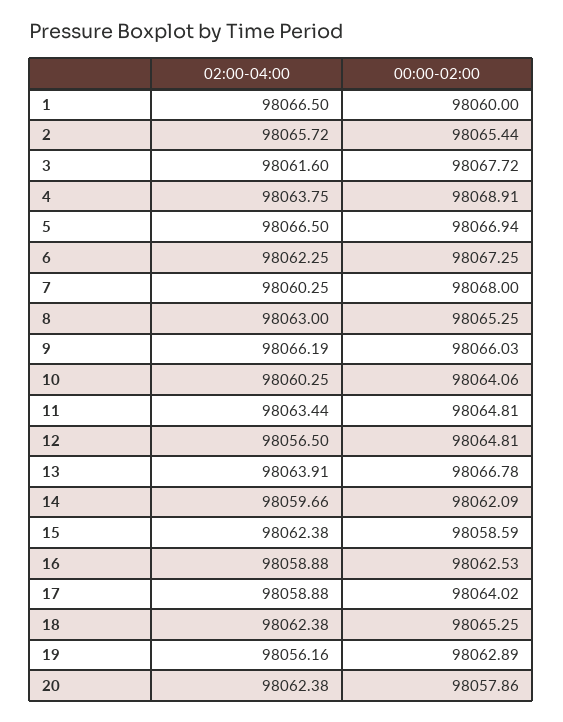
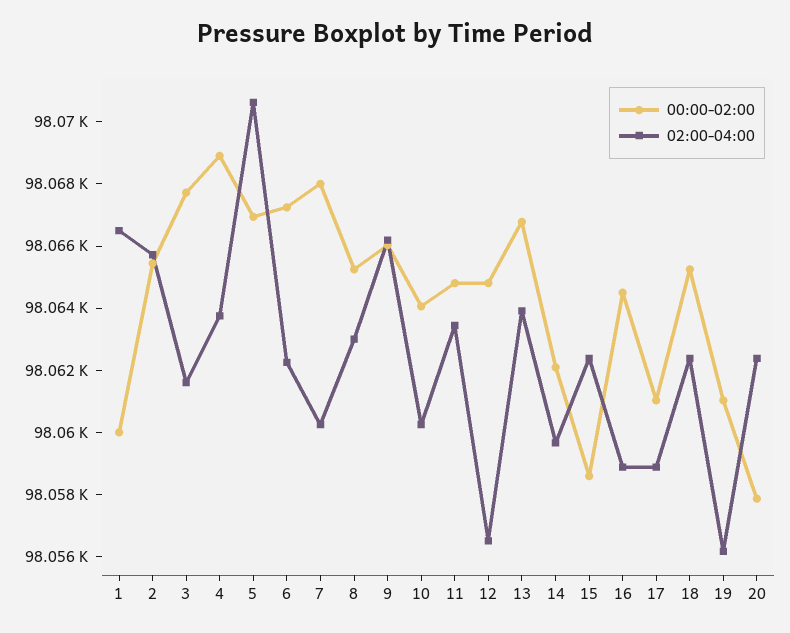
02:00-04:00, 5: 98066.5 -> 98070.5
00:00-02:00, 16: 98062.53 -> 98064.5
00:00-02:00, 17: 98064.02 -> 98061
00:00-02:00, 19: 98062.89 -> 98061

